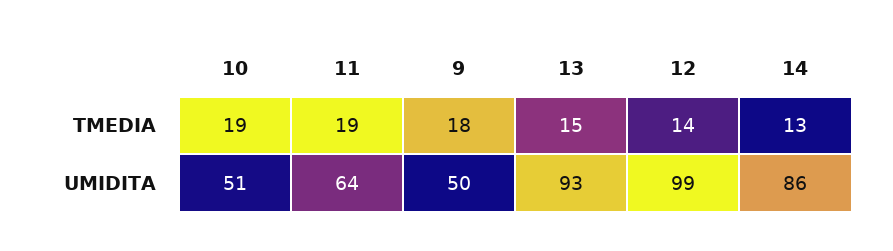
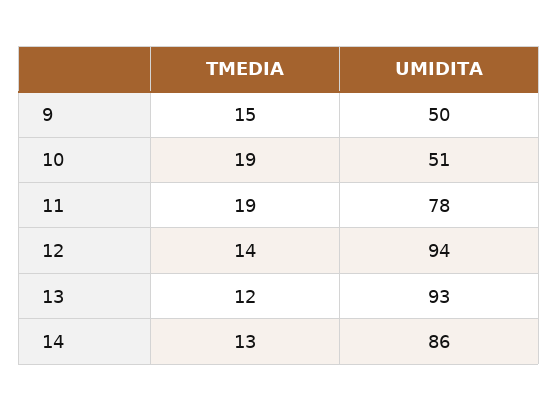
9, TMEDIA: 18 -> 15
13, TMEDIA: 15 -> 12
11, UMIDITA: 64 -> 78
12, UMIDITA: 99 -> 94

